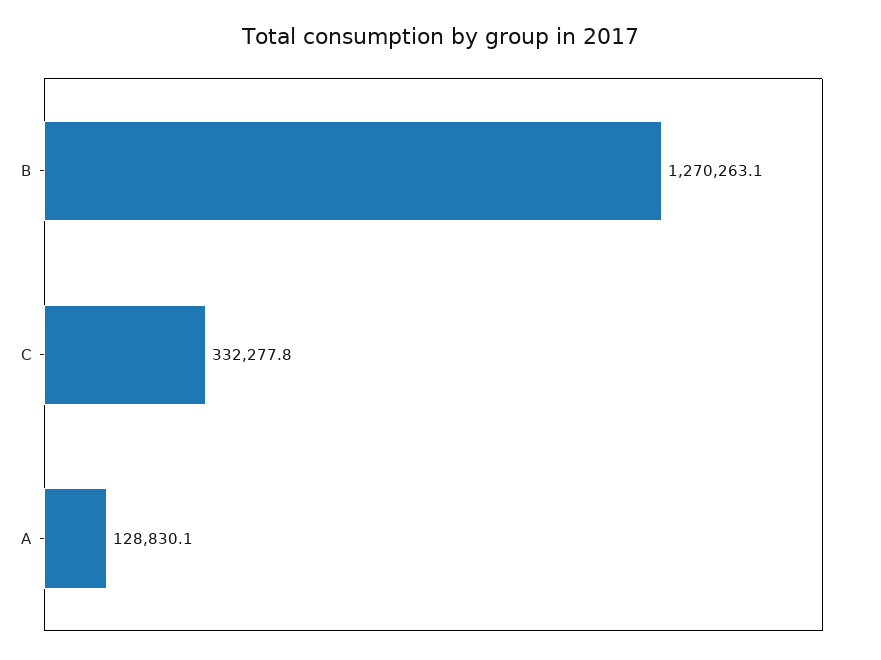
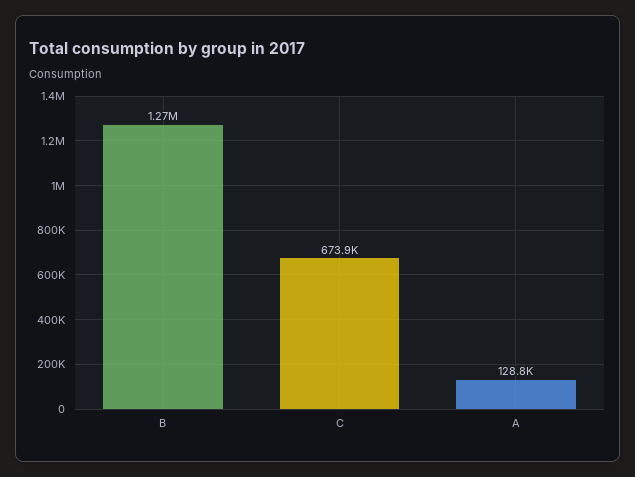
C: 332277.8 -> 673900

